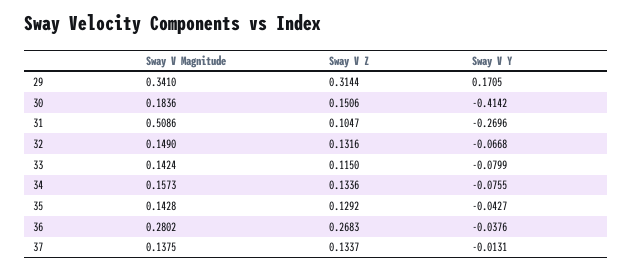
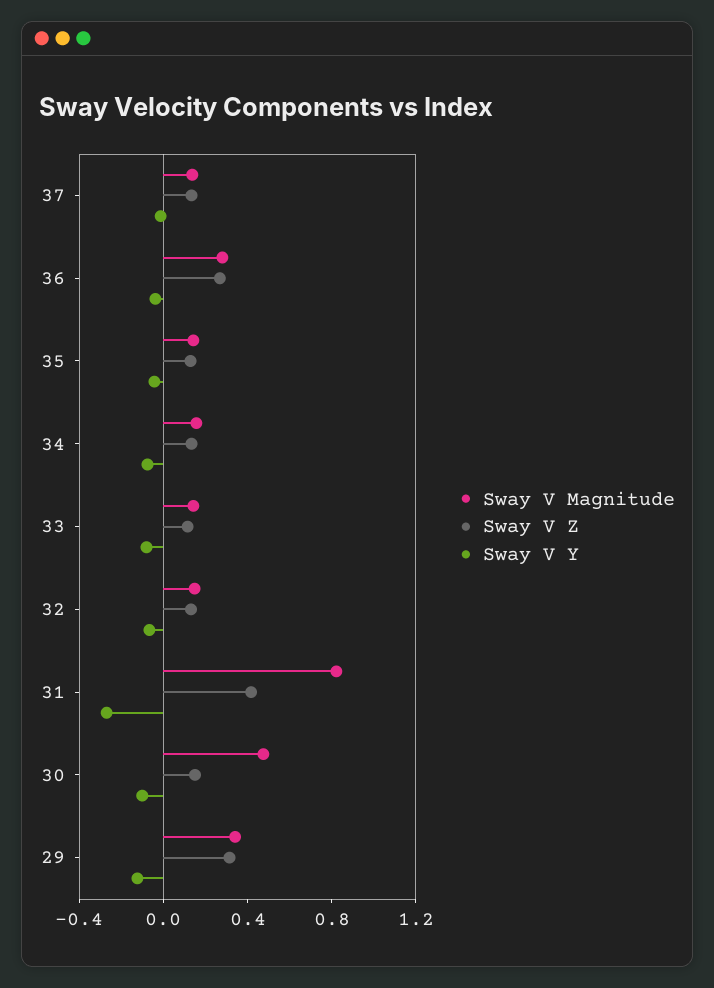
Sway V Y, 29: 0.1705 -> -0.1
Sway V Magnitude, 30: 0.1836 -> 0.5
Sway V Y, 30: -0.4142 -> -0.1
Sway V Magnitude, 31: 0.5086 -> 0.8
Sway V Z, 31: 0.1047 -> 0.4

